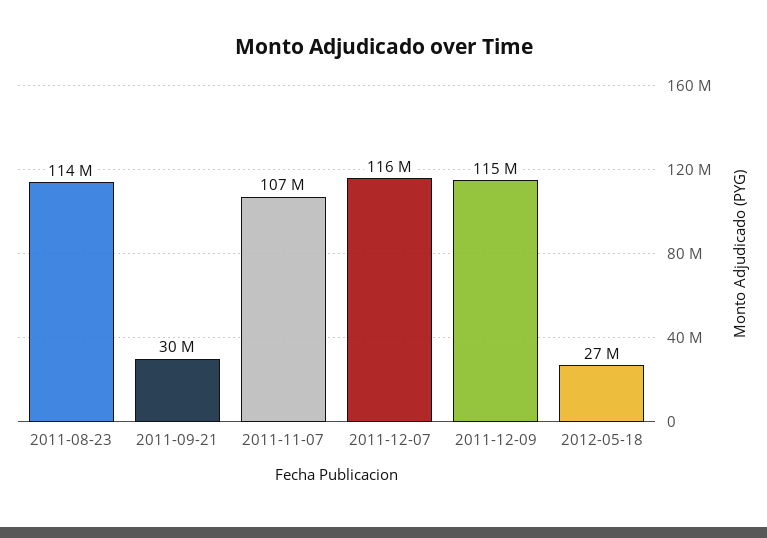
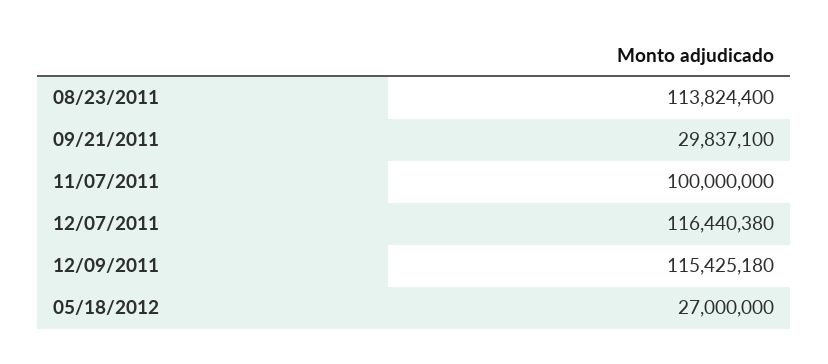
2011-11-07: 107000000 -> 100000000

